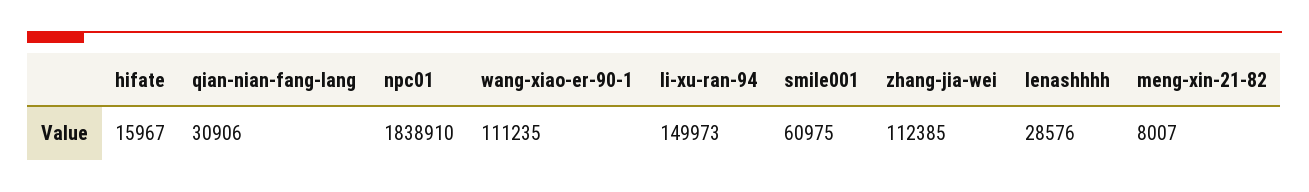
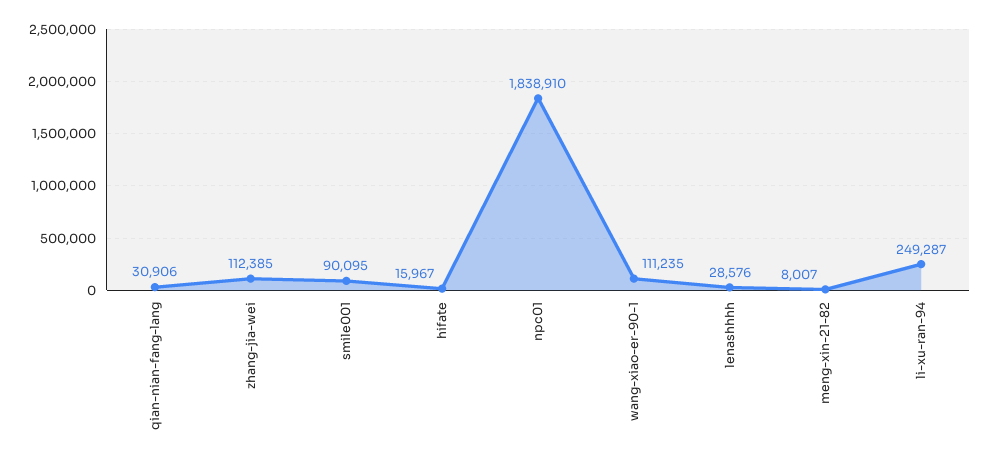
li-xu-ran-94: 149973 -> 249287
smile001: 60975 -> 90095

